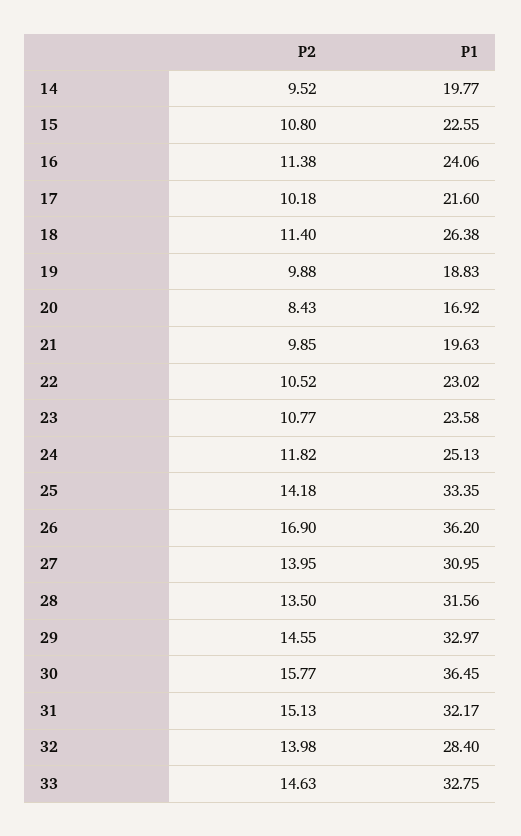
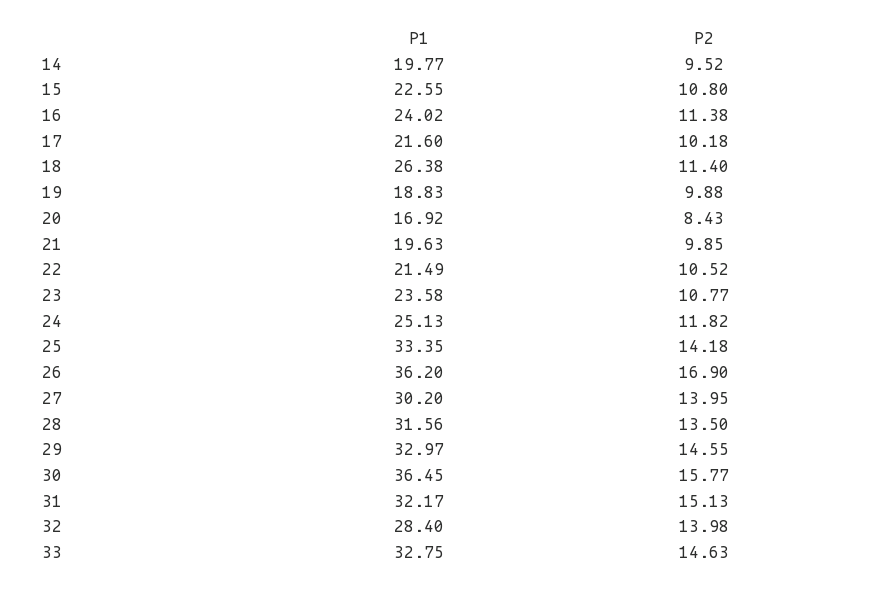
P1, 16: 24.06 -> 24.02
P1, 22: 23.02 -> 21.49
P1, 27: 30.95 -> 30.2

